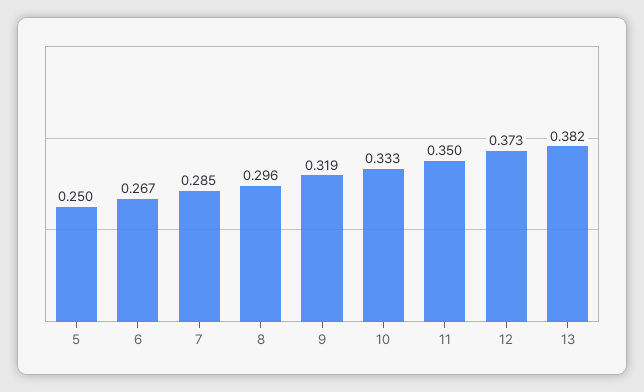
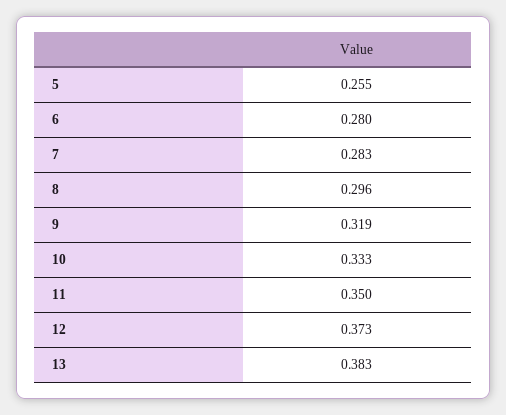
5: 0.25 -> 0.255
6: 0.267 -> 0.28
7: 0.285 -> 0.283
13: 0.382 -> 0.383

